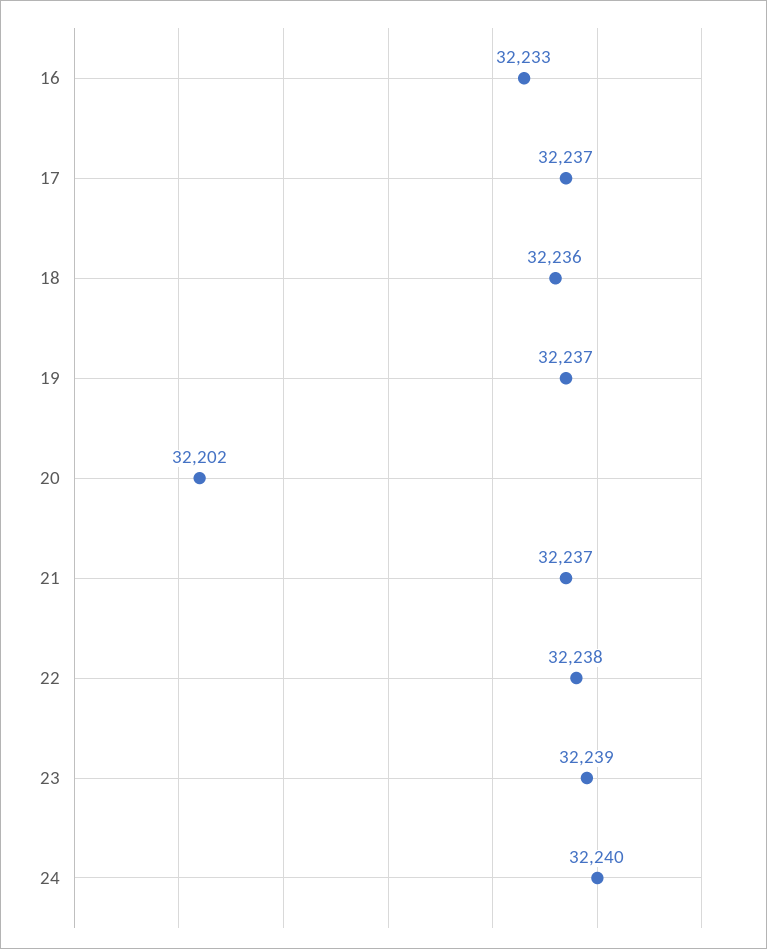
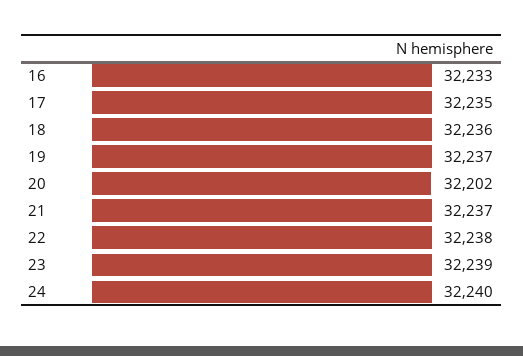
17: 32237 -> 32235

